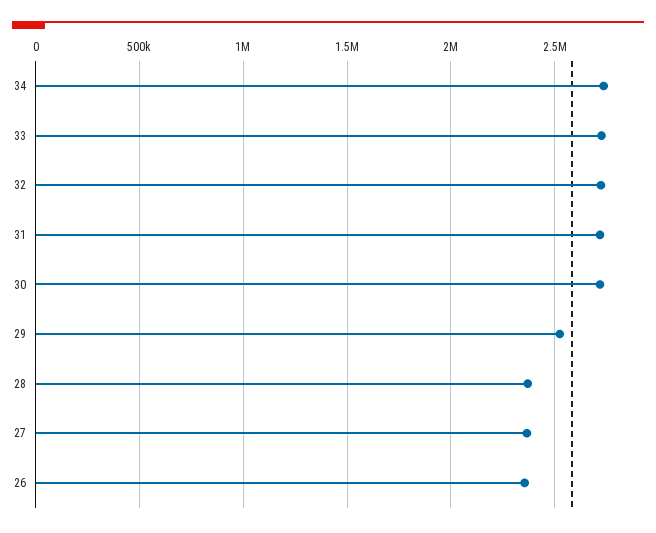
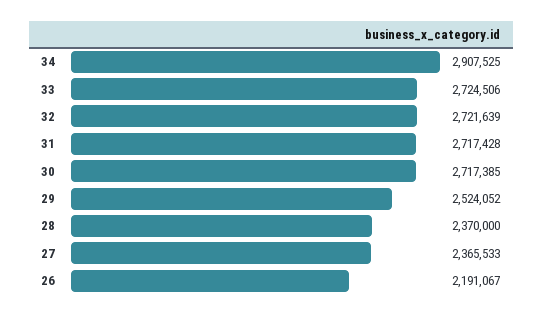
34: 2750000 -> 2907525
26: 2350000 -> 2191067

